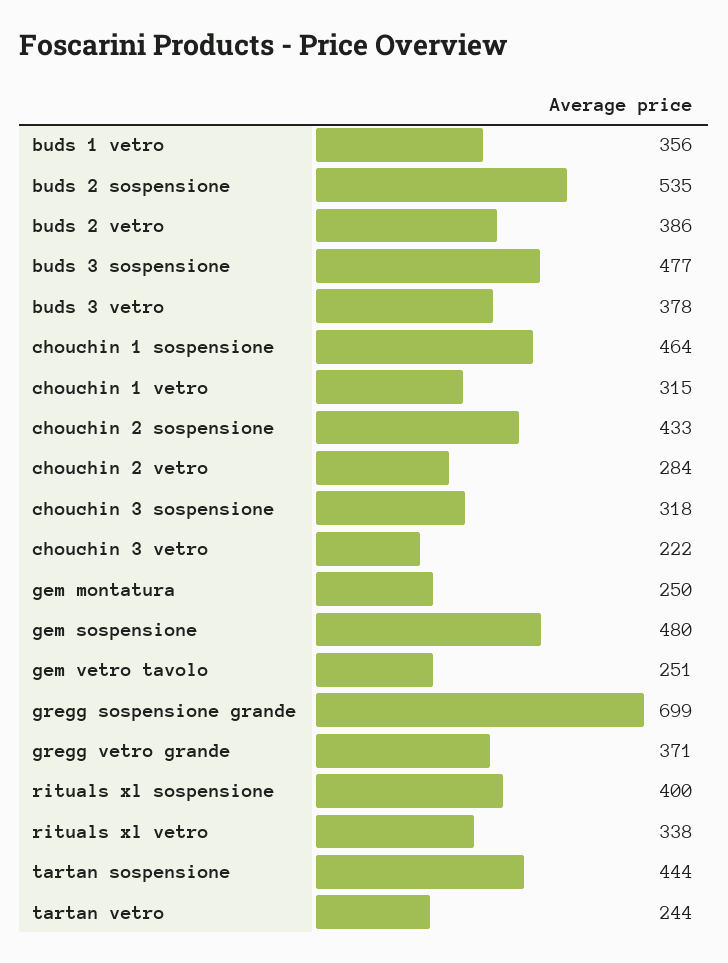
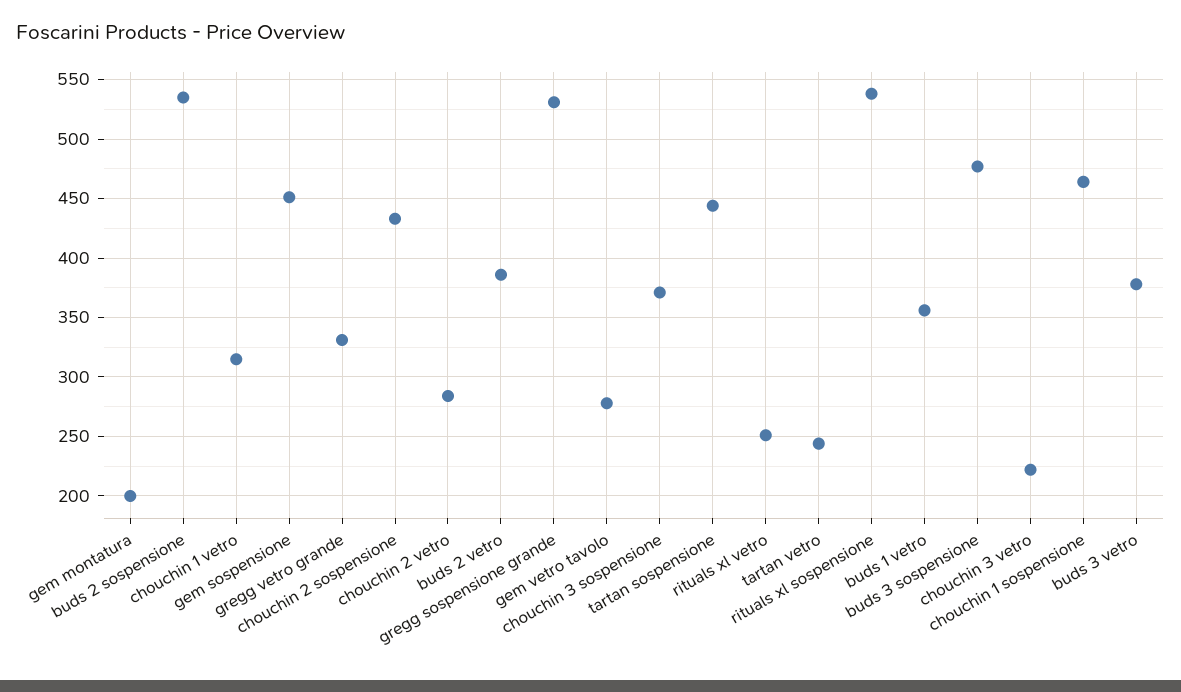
chouchin 3 sospensione: 318 -> 370
gem montatura: 250 -> 200
gem sospensione: 480 -> 450
gem vetro tavolo: 251 -> 280
gregg sospensione grande: 699 -> 530
gregg vetro grande: 371 -> 330
rituals xl sospensione: 400 -> 540
rituals xl vetro: 338 -> 250

